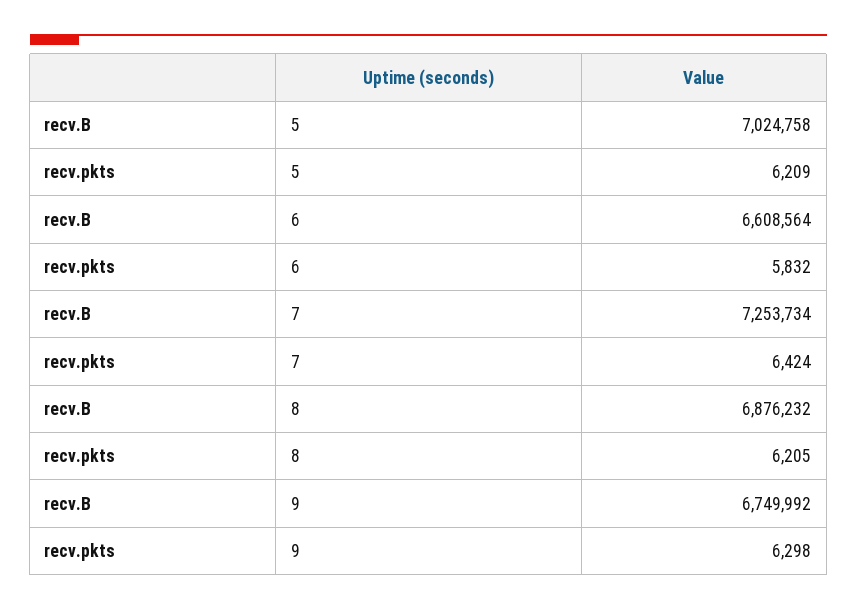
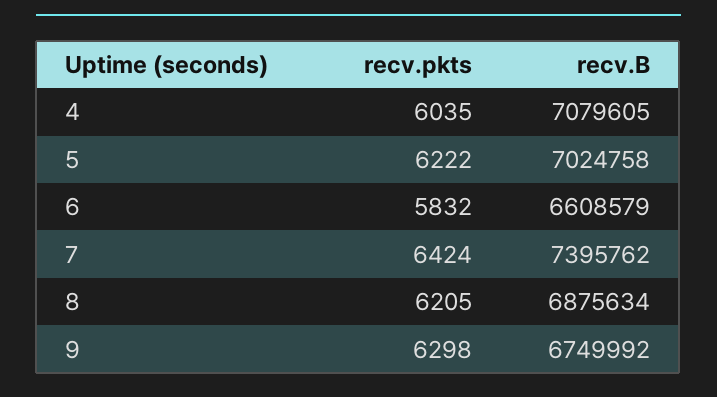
recv.pkts, 5: 6209 -> 6222
recv.B, 6: 6608564 -> 6608579
recv.B, 7: 7253734 -> 7395762
recv.B, 8: 6876232 -> 6875634
recv.pkts, 4: none -> 6035
recv.B, 4: none -> 7079605

